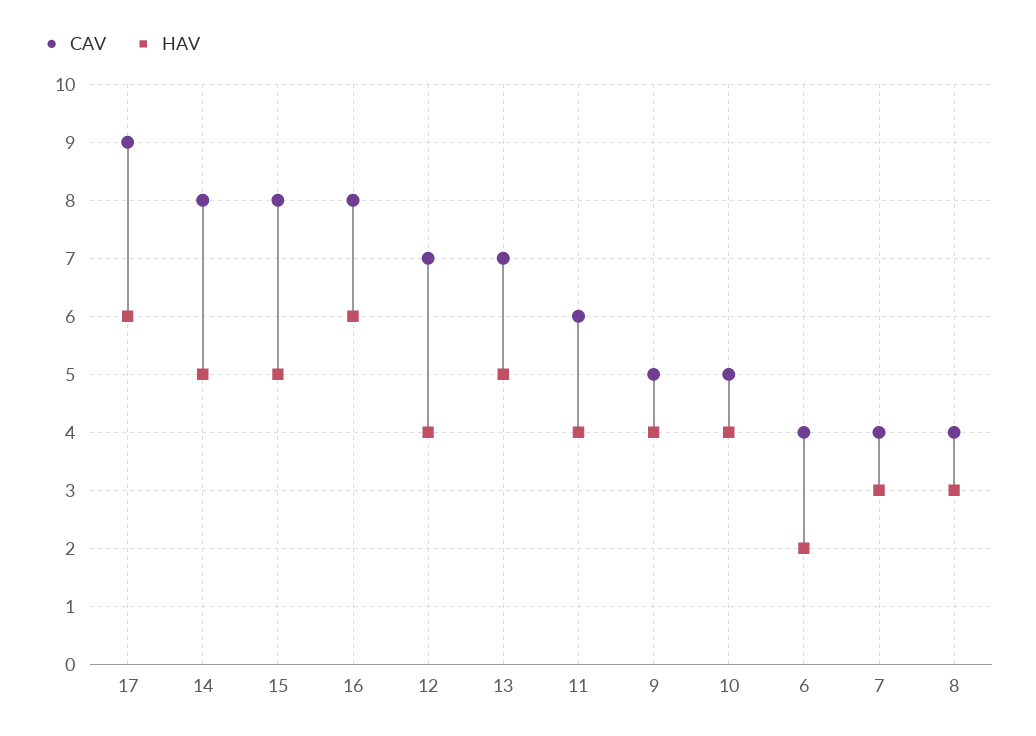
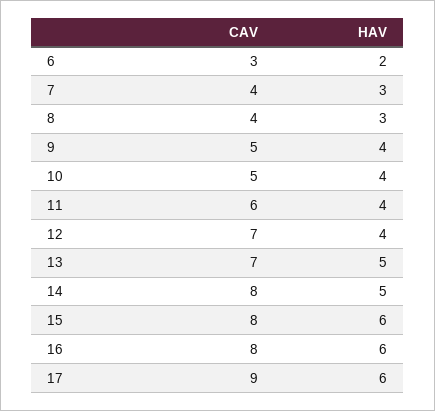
HAV, 15: 5 -> 6
CAV, 6: 4 -> 3

